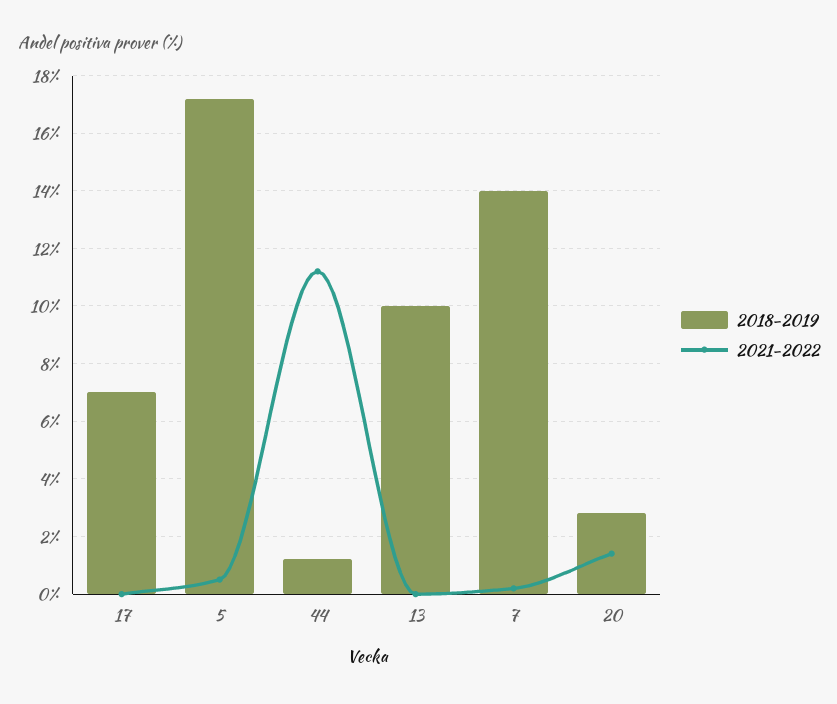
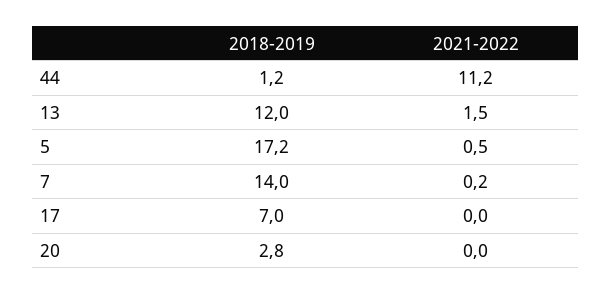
2018-2019, 13: 10 -> 12
2021-2022, 13: 0 -> 1.5
2021-2022, 20: 1.5 -> 0

